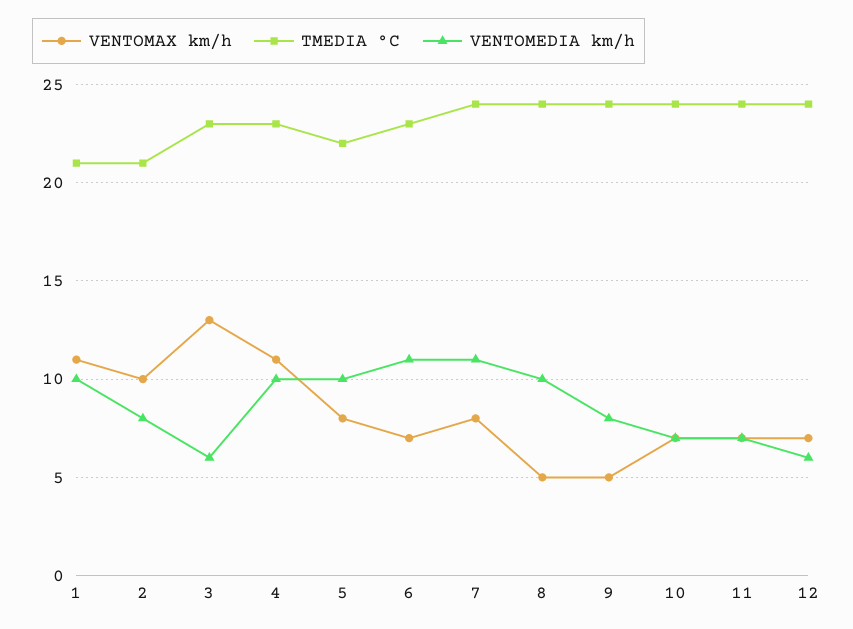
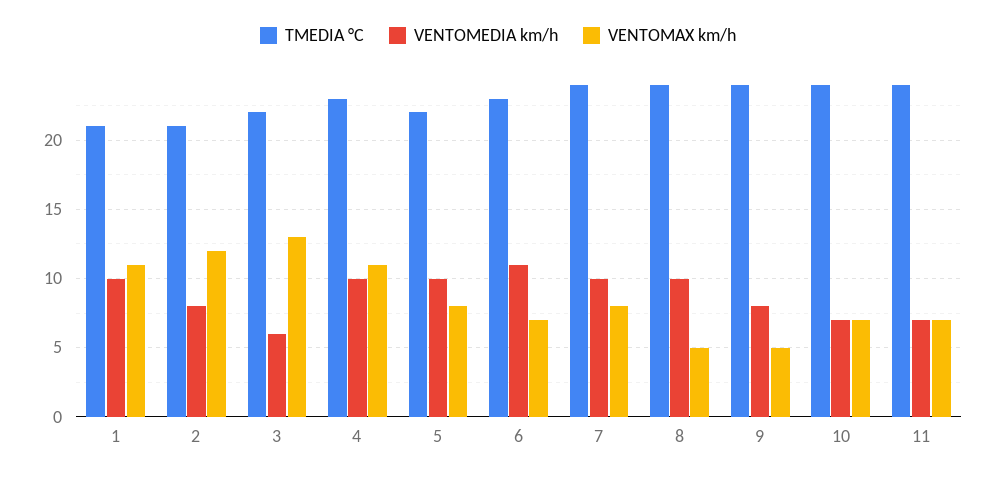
VENTOMAX km/h, 2: 10 -> 12
TMEDIA °C, 3: 23 -> 22
VENTOMEDIA km/h, 7: 11 -> 10
VENTOMAX km/h, 12: 7 -> none
TMEDIA °C, 12: 24 -> none
VENTOMEDIA km/h, 12: 6 -> none

